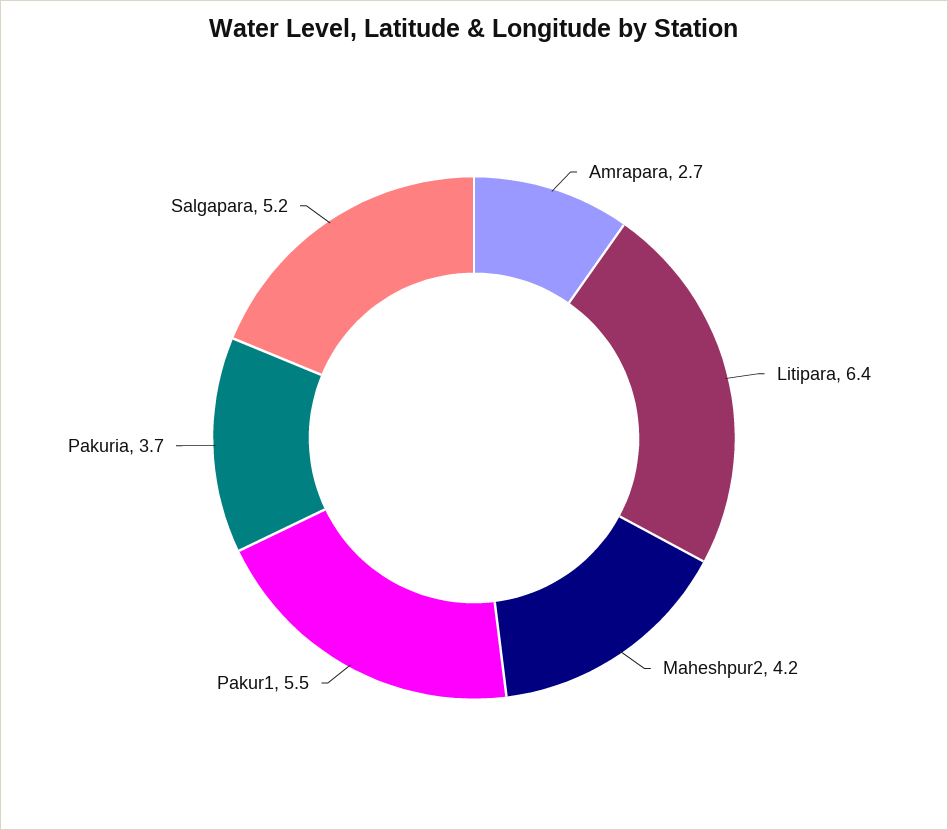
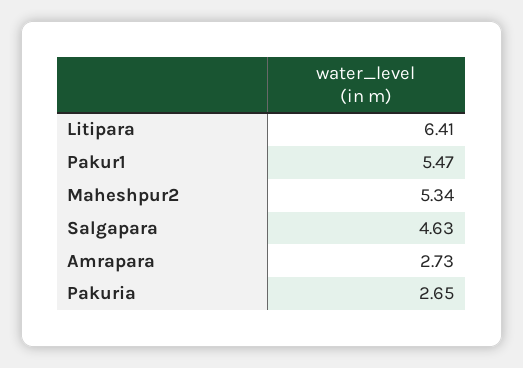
Maheshpur2: 4.2 -> 5.34
Pakuria: 3.7 -> 2.65
Salgapara: 5.2 -> 4.63

